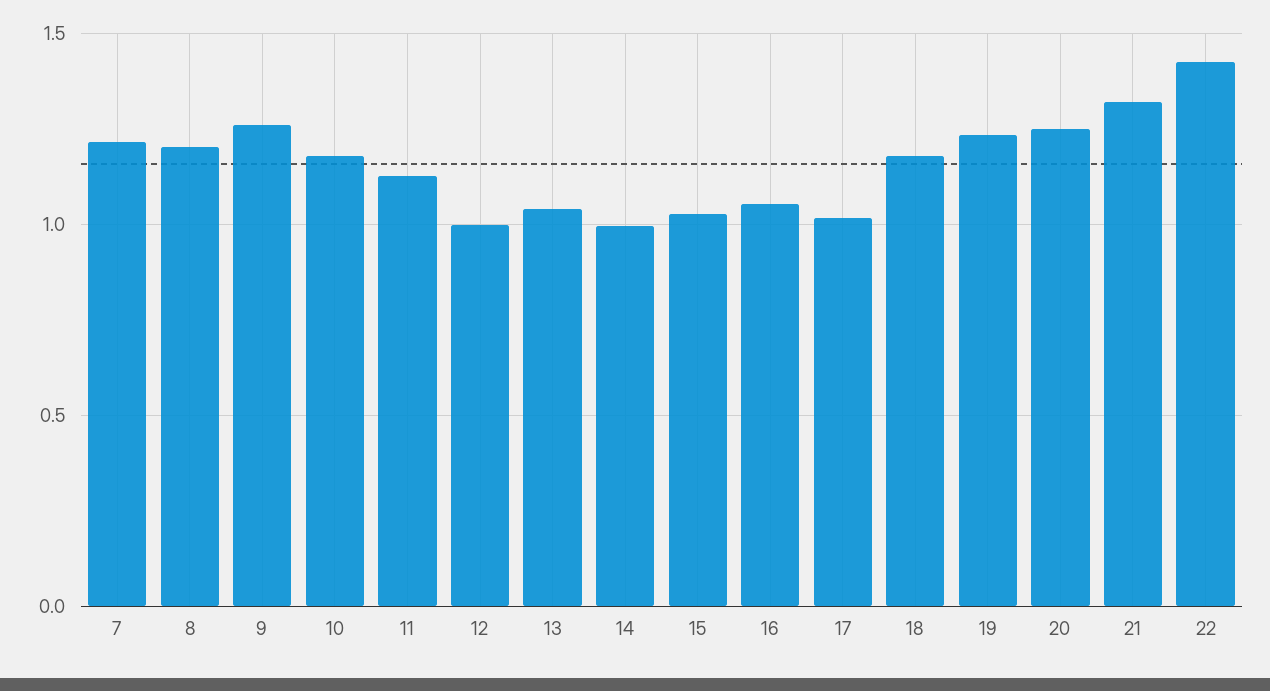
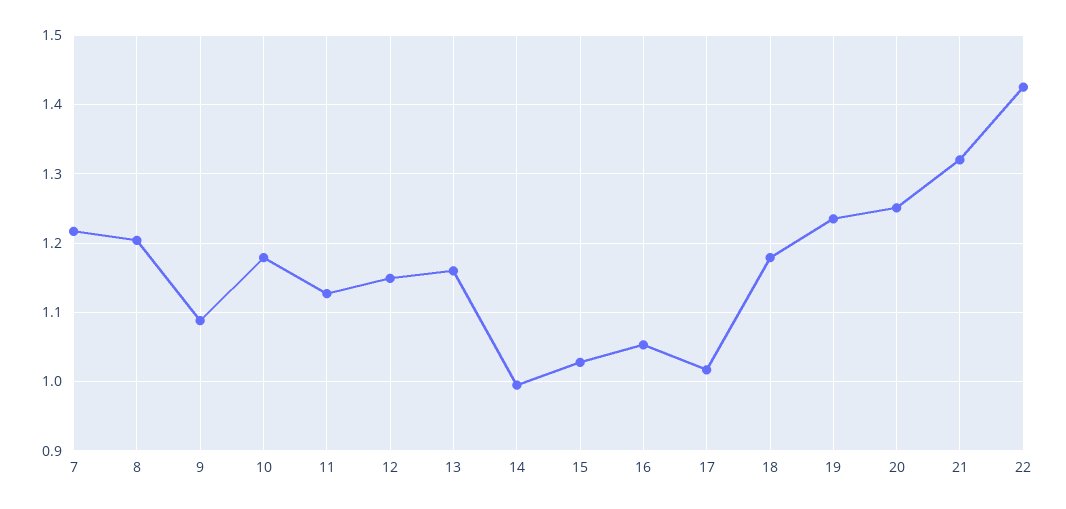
9: 1.25 -> 1.09
12: 1 -> 1.15
13: 1.05 -> 1.16

